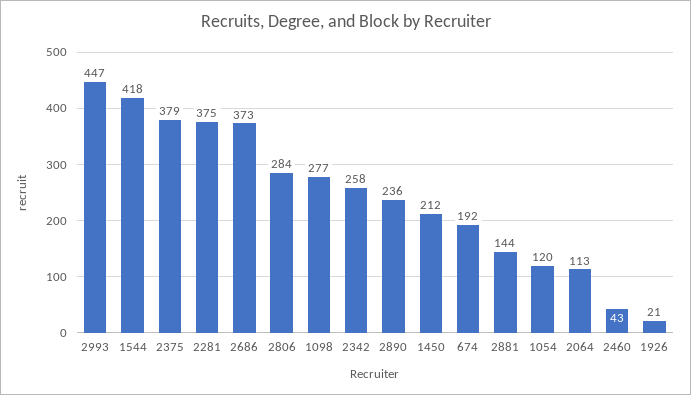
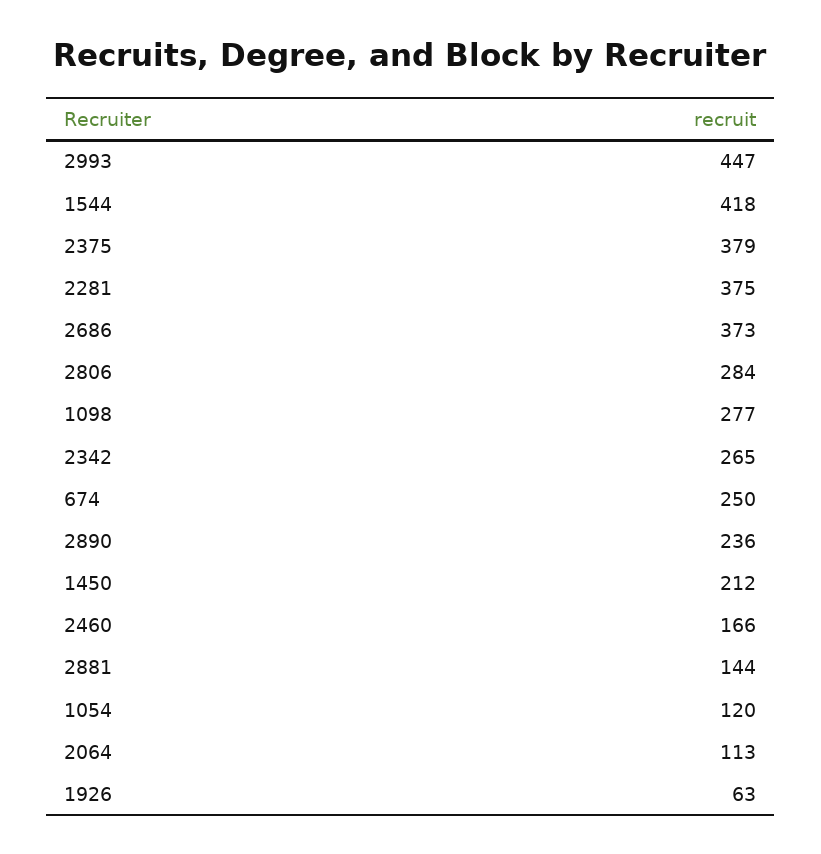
2342: 258 -> 265
674: 192 -> 250
2460: 43 -> 166
1926: 21 -> 63

